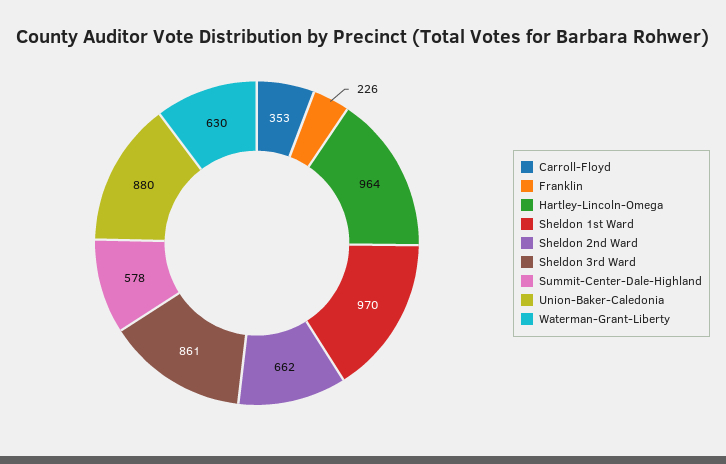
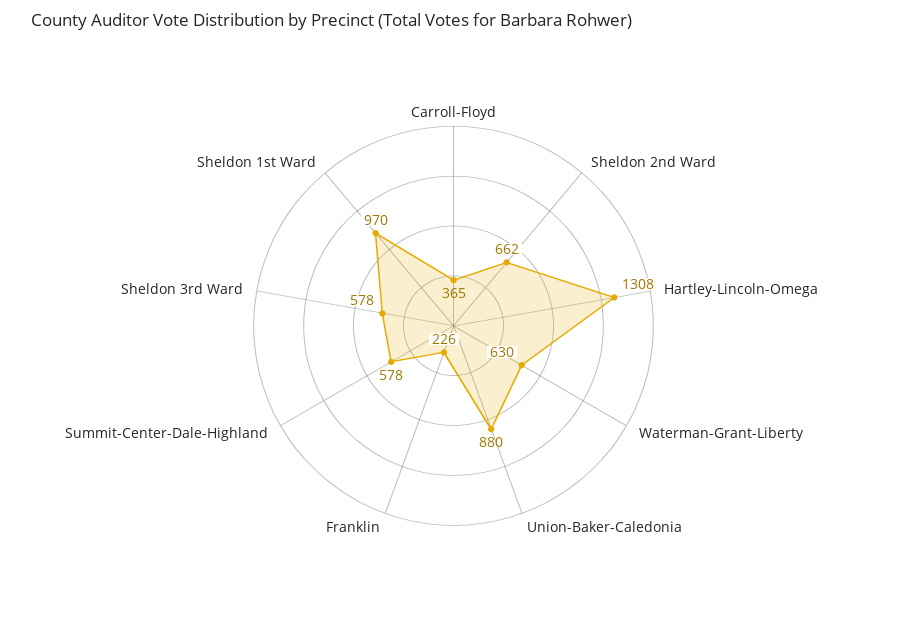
Carroll-Floyd: 353 -> 365
Hartley-Lincoln-Omega: 964 -> 1308
Sheldon 3rd Ward: 861 -> 578

